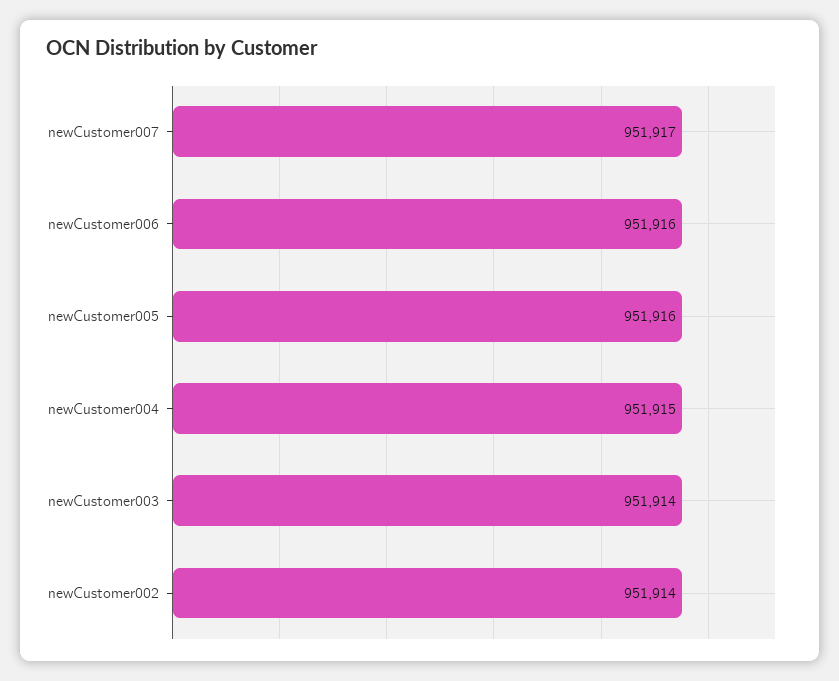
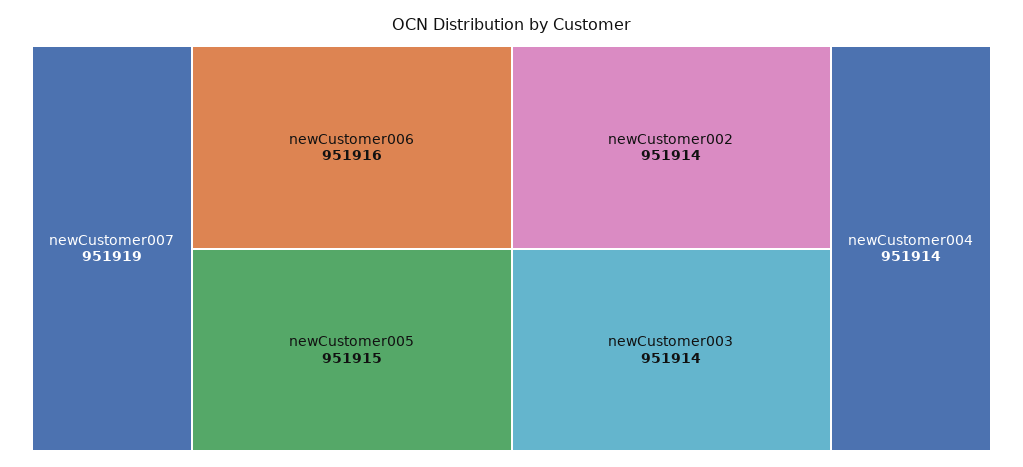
newCustomer007: 951917 -> 951919
newCustomer005: 951916 -> 951915
newCustomer004: 951915 -> 951914

